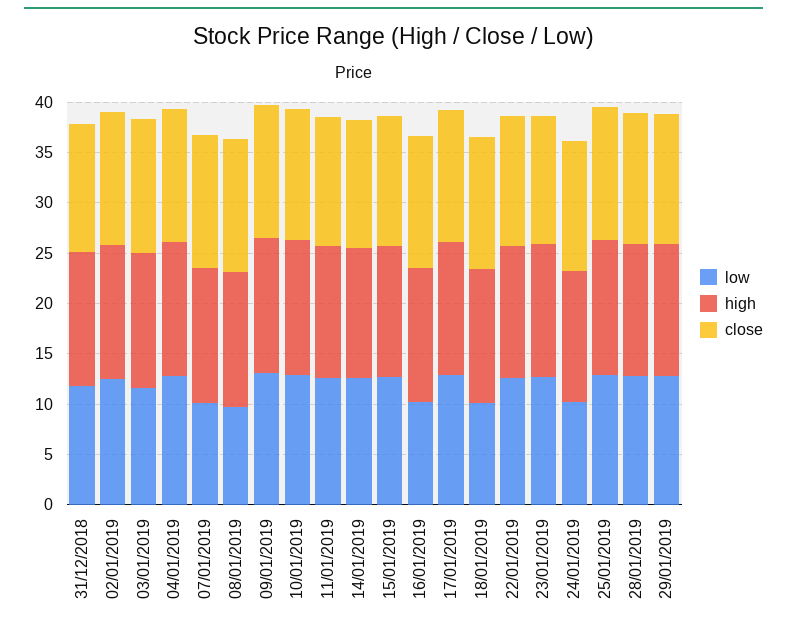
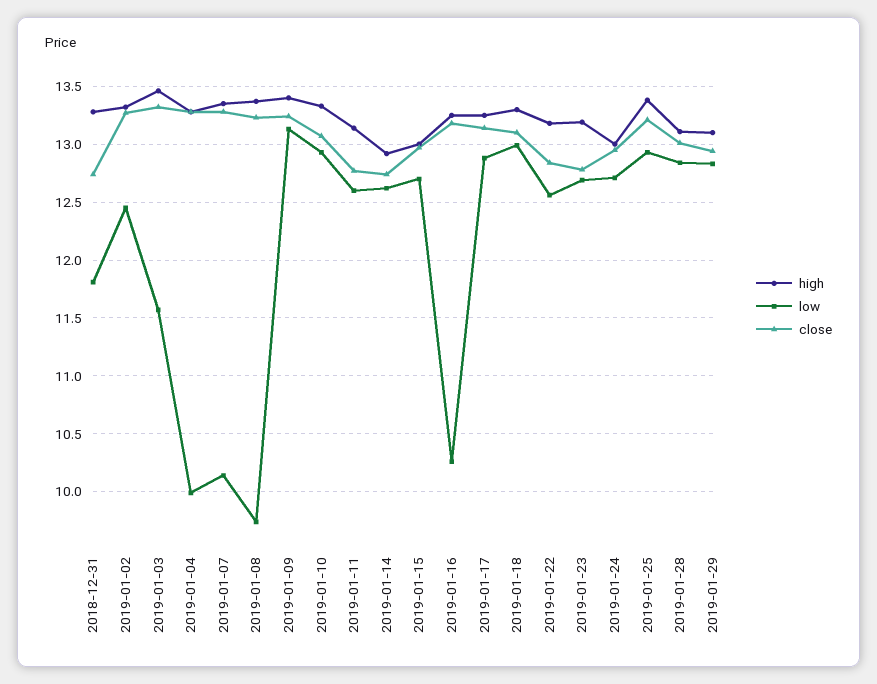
low, 04/01/2019: 13 -> 10
low, 18/01/2019: 10 -> 13
low, 24/01/2019: 10 -> 12.7

